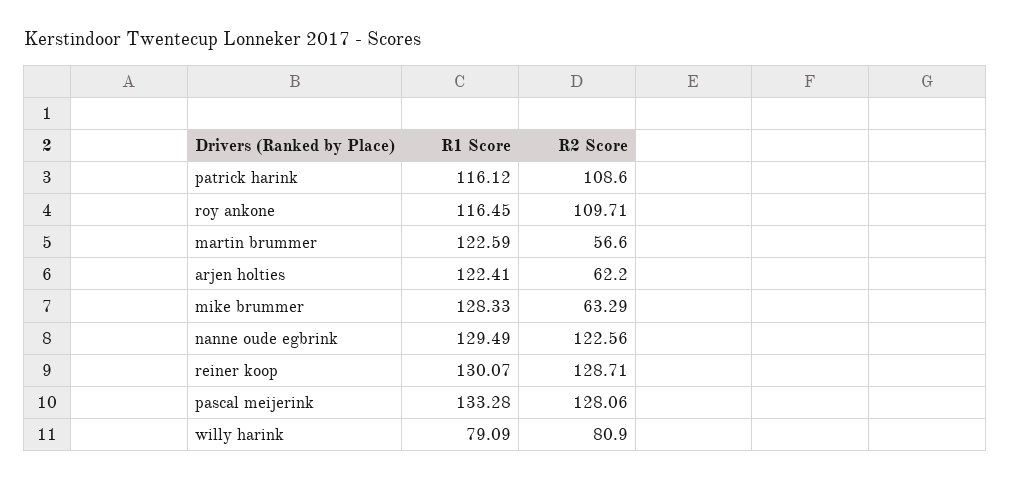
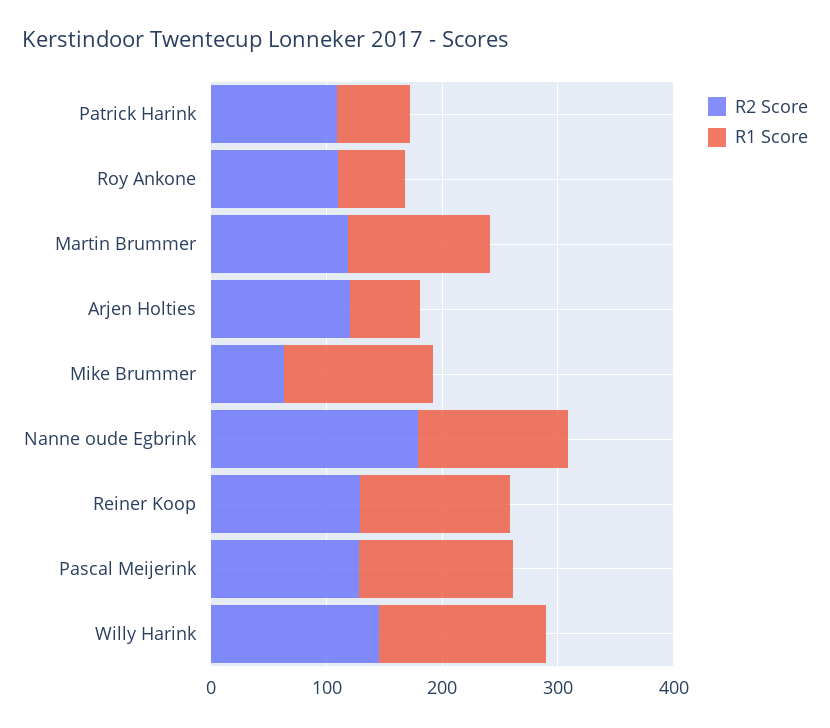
R1 Score, patrick harink: 116.12 -> 60
R1 Score, roy ankone: 116.45 -> 60
R2 Score, martin brummer: 56.6 -> 120
R1 Score, arjen holties: 122.41 -> 60
R2 Score, arjen holties: 62.2 -> 120
R2 Score, nanne oude egbrink: 122.56 -> 180
R1 Score, willy harink: 79.09 -> 140
R2 Score, willy harink: 80.9 -> 140

